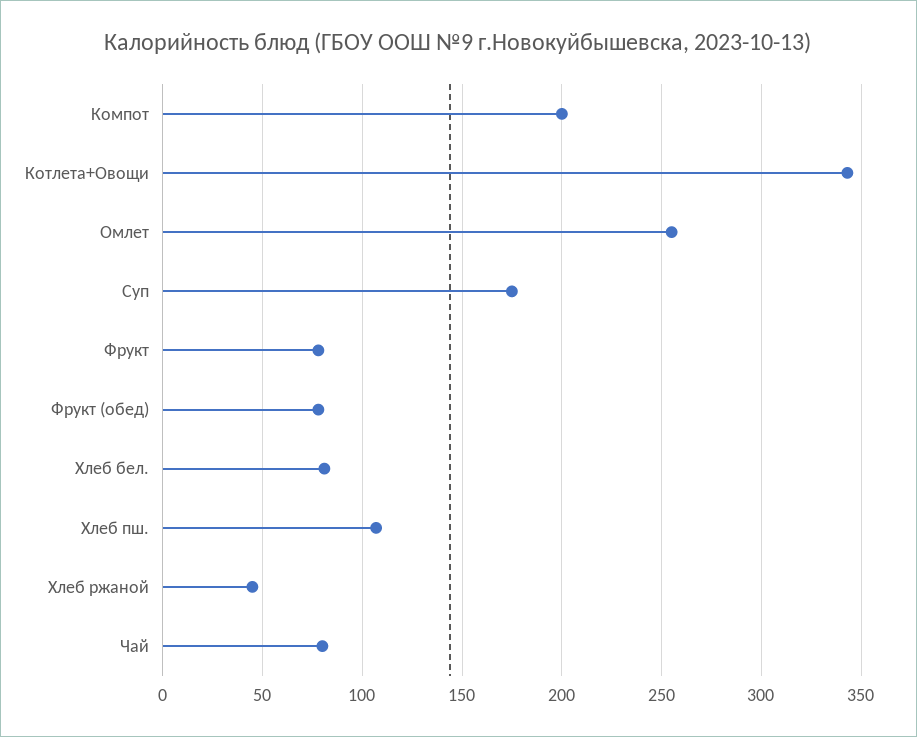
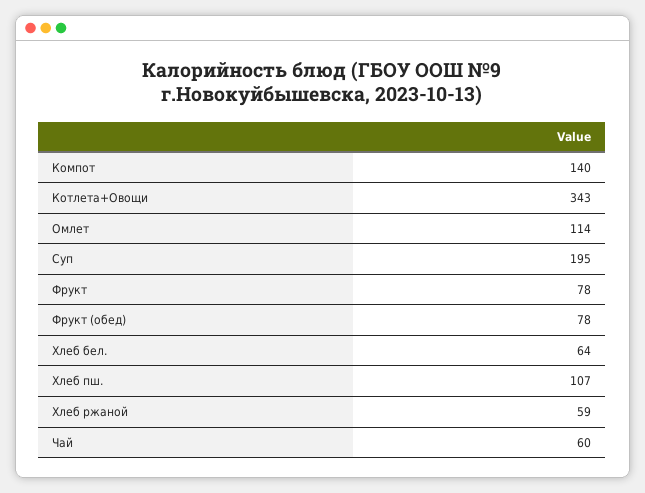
Компот: 200 -> 140
Омлет: 255 -> 114
Суп: 175 -> 195
Хлеб бел.: 80 -> 64
Хлеб ржаной: 45 -> 59
Чай: 80 -> 60

